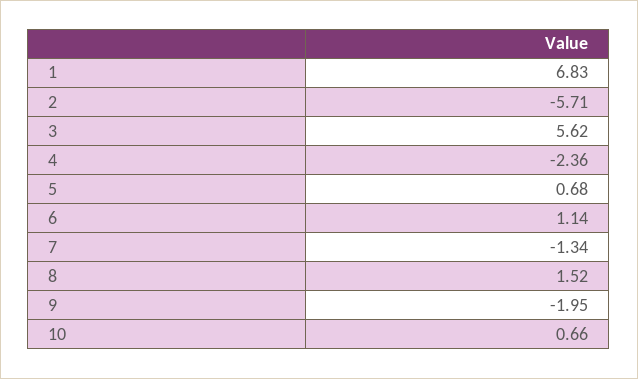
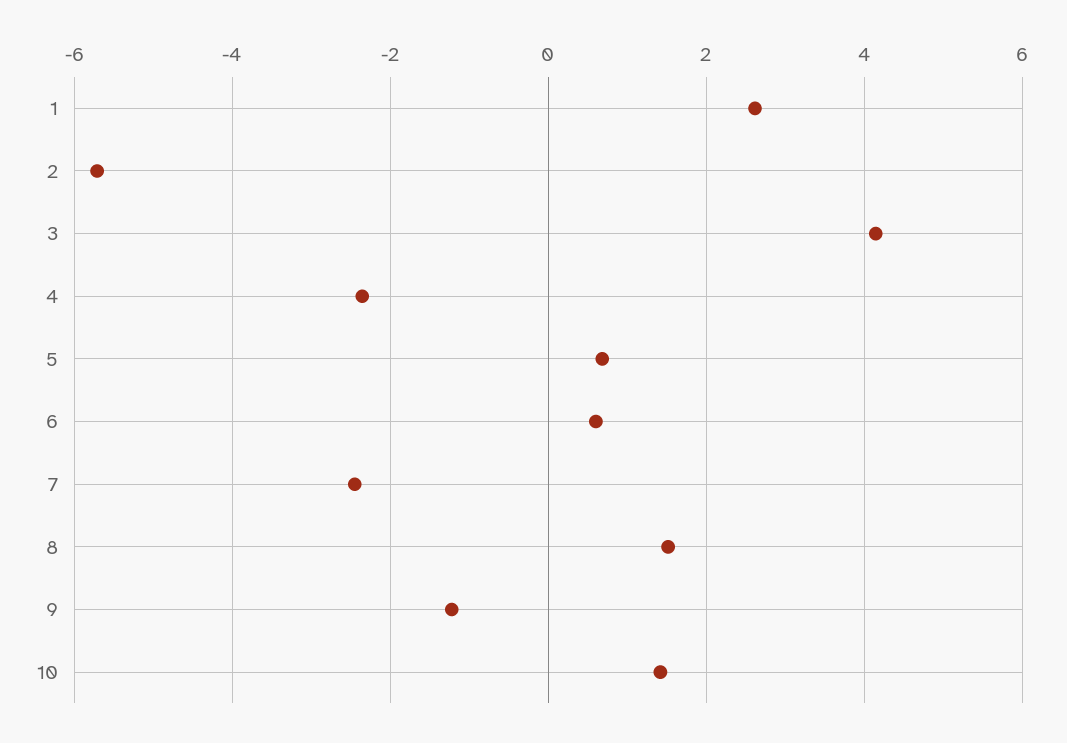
1: 6.83 -> 2.6
3: 5.62 -> 4.2
6: 1.14 -> 0.6
7: -1.34 -> -2.4
9: -1.95 -> -1.2
10: 0.66 -> 1.4

